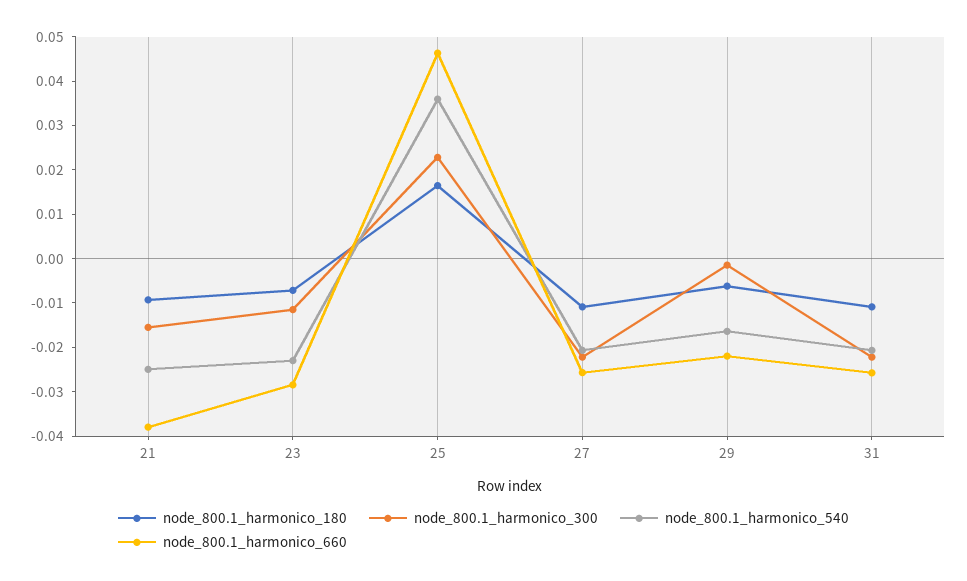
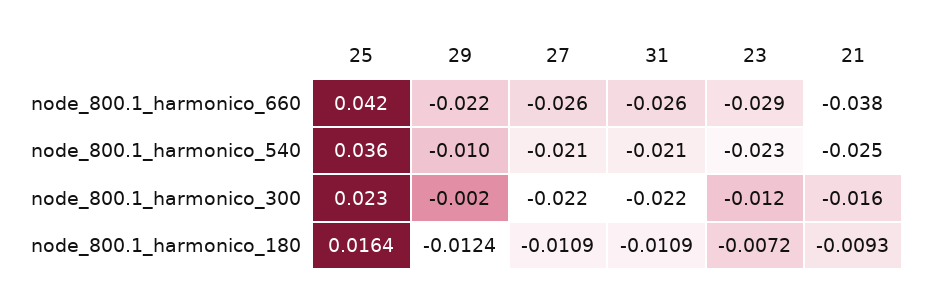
node_800.1_harmonico_660, 25: 0.046 -> 0.042
node_800.1_harmonico_180, 29: -0.006 -> -0.0124
node_800.1_harmonico_540, 29: -0.016 -> -0.01

